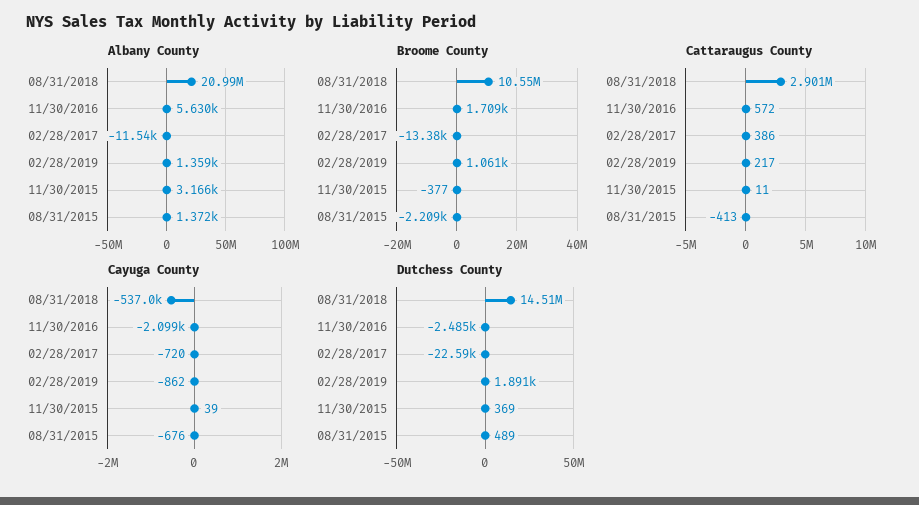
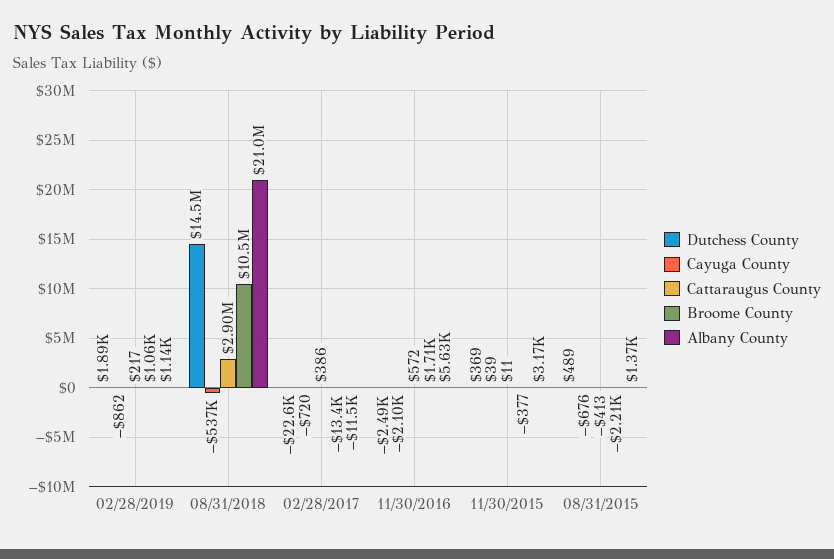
Albany County, 02/28/2019: 1359 -> 1140

